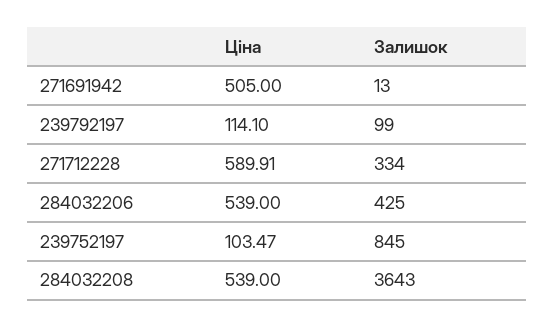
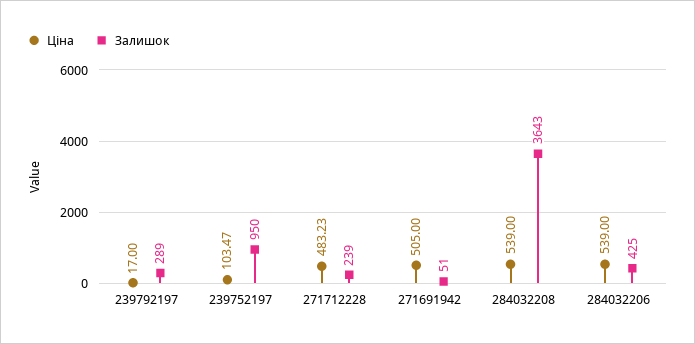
Залишок, 271691942: 13 -> 51
Ціна, 239792197: 114.1 -> 17
Залишок, 239792197: 99 -> 289
Ціна, 271712228: 589.91 -> 483.23
Залишок, 271712228: 334 -> 239
Залишок, 239752197: 845 -> 950

